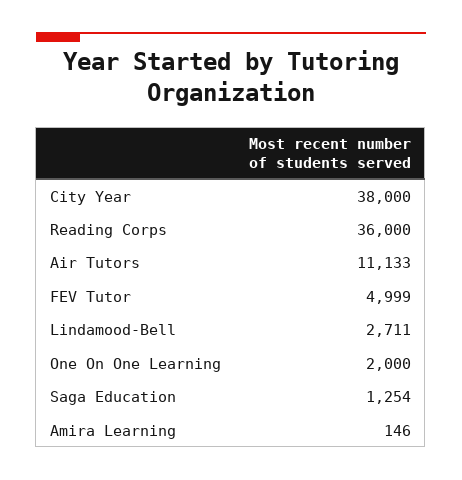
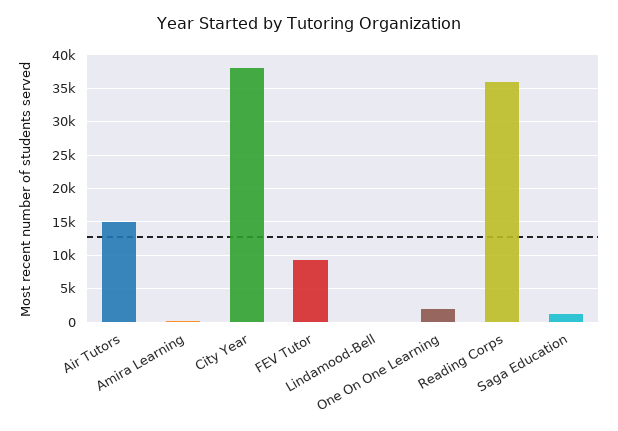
Air Tutors: 11133 -> 15000
FEV Tutor: 4999 -> 9000
Lindamood-Bell: 2711 -> 0

